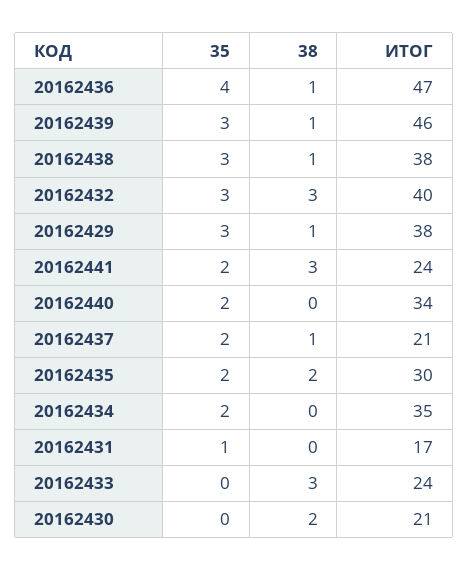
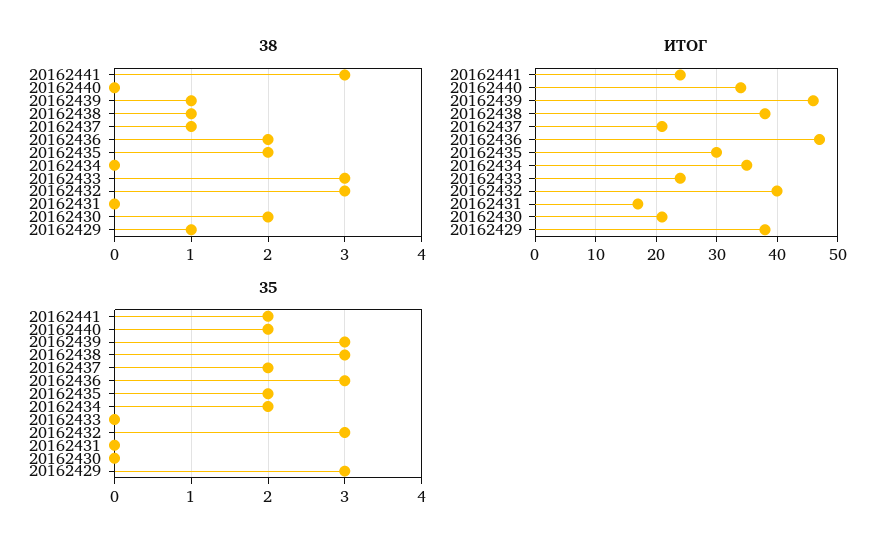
35, 20162436: 4 -> 3
38, 20162436: 1 -> 2
35, 20162431: 1 -> 0

